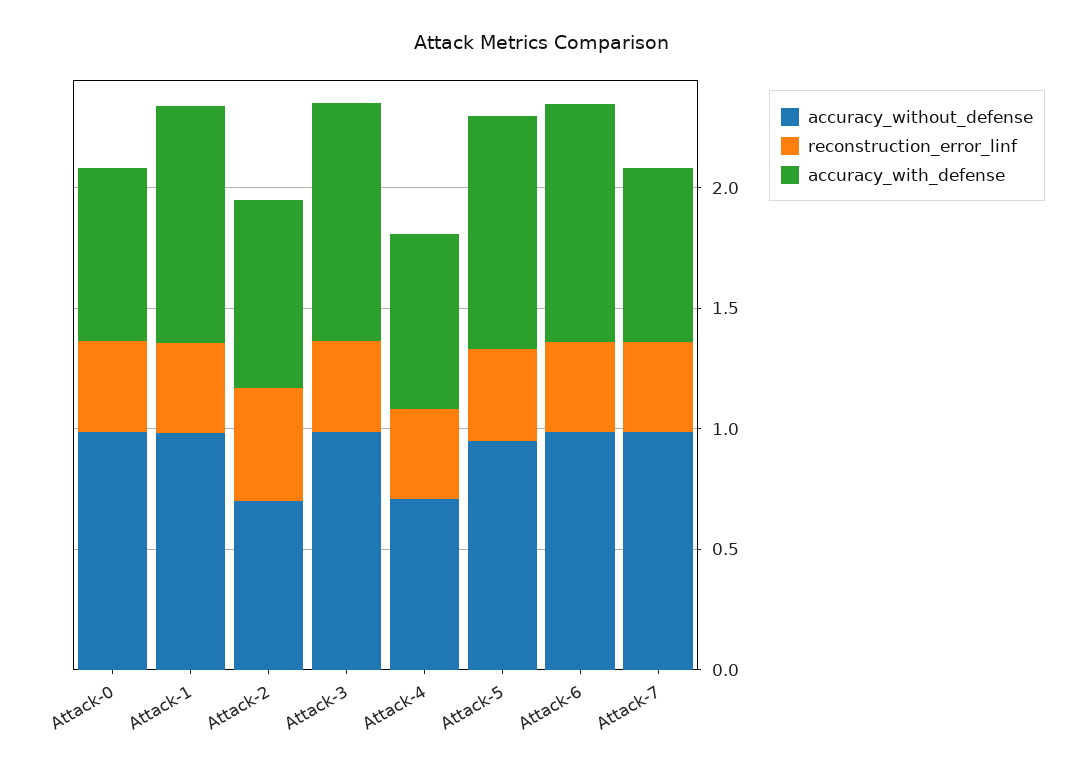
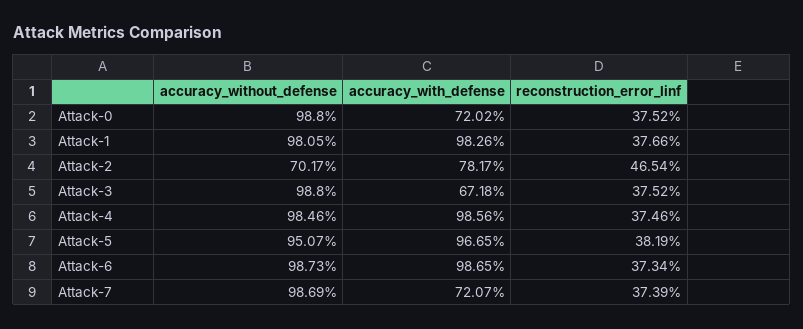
accuracy_with_defense, Attack-3: 1 -> 0.6718
accuracy_without_defense, Attack-4: 0.7 -> 0.9846
accuracy_with_defense, Attack-4: 0.7 -> 0.9856

